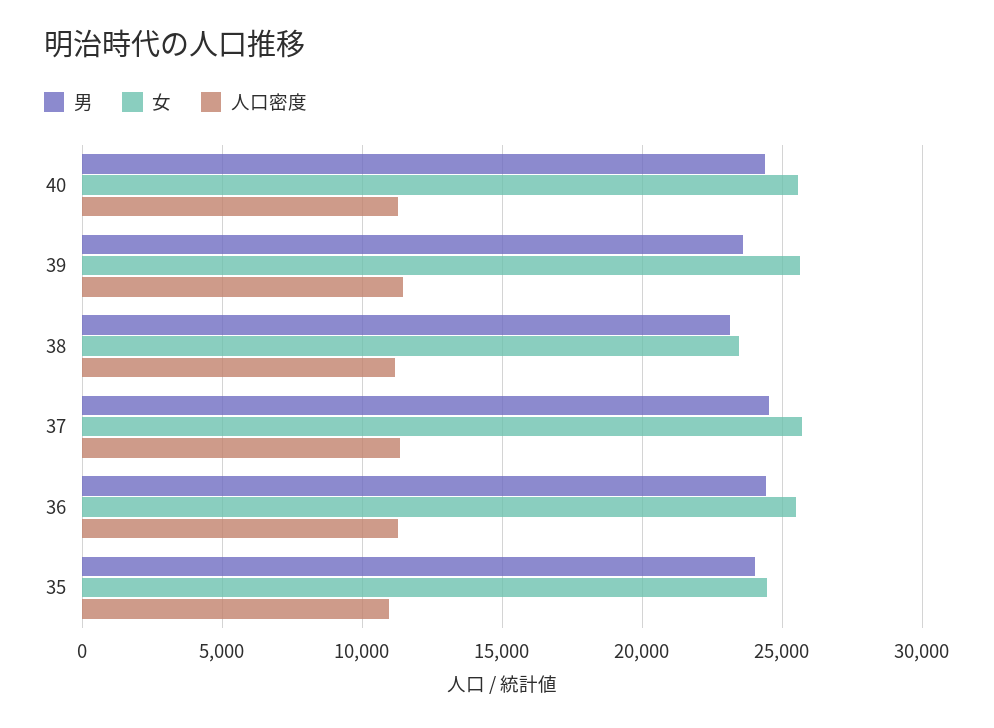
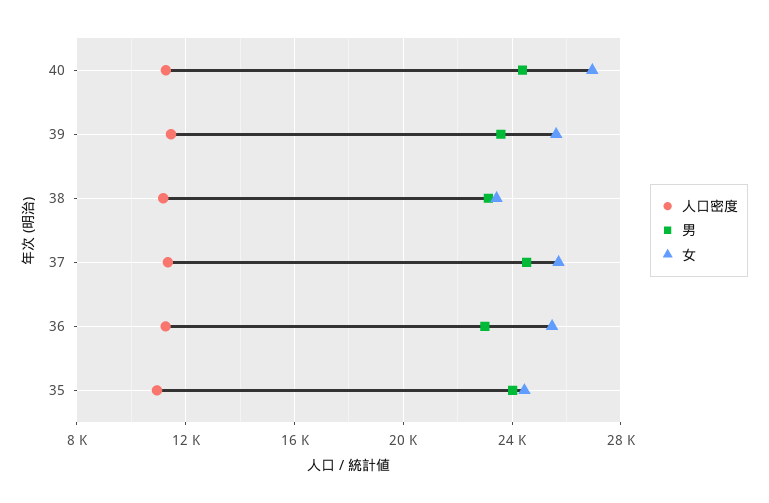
女, 40: 25500 -> 27000
男, 36: 24500 -> 23000

